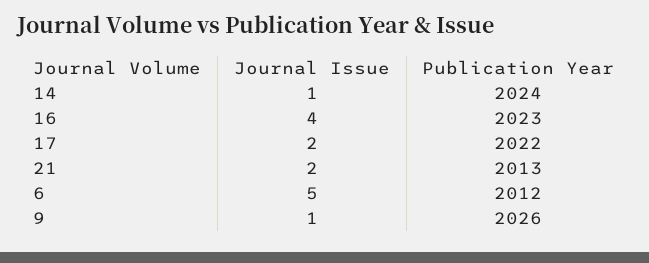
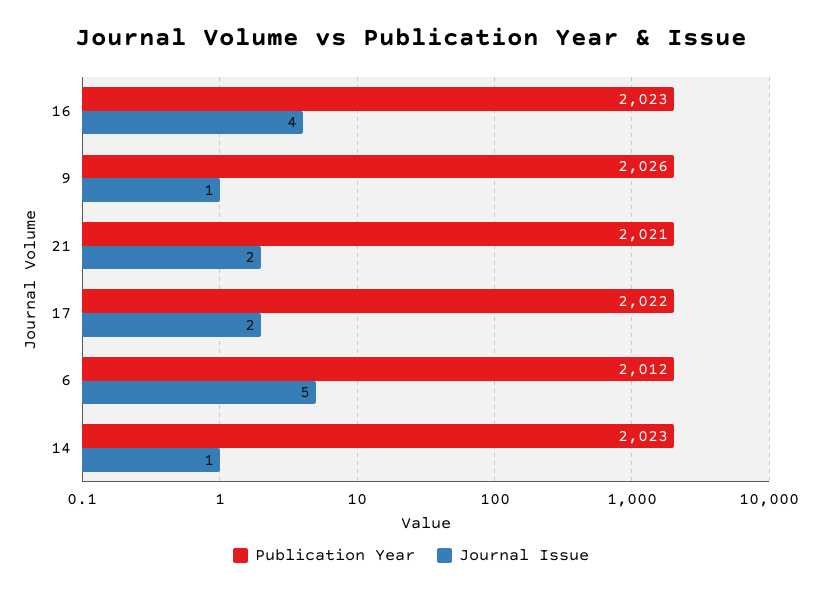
Publication Year, 14: 2024 -> 2023
Publication Year, 21: 2013 -> 2021

